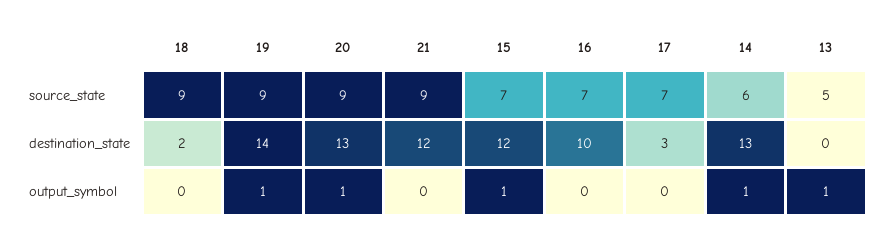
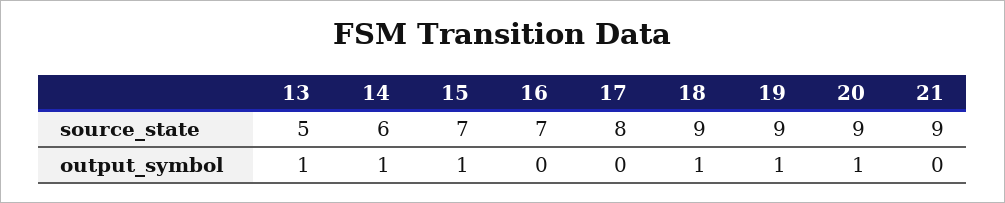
17, source_state: 7 -> 8
18, destination_state: 2 -> none
19, destination_state: 14 -> none
20, destination_state: 13 -> none
21, destination_state: 12 -> none
15, destination_state: 12 -> none
16, destination_state: 10 -> none
17, destination_state: 3 -> none
14, destination_state: 13 -> none
13, destination_state: 0 -> none
18, output_symbol: 0 -> 1

